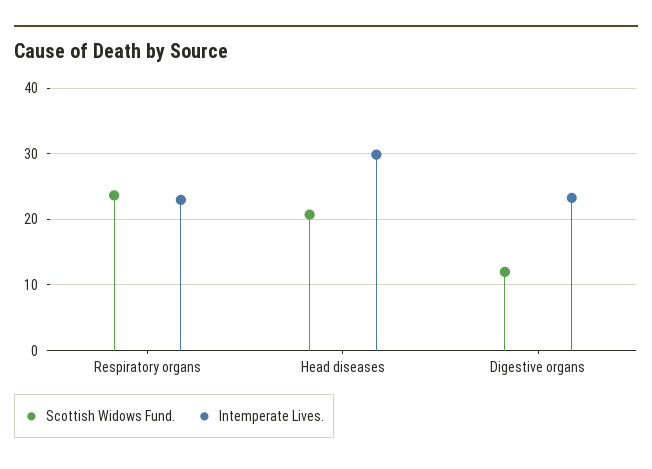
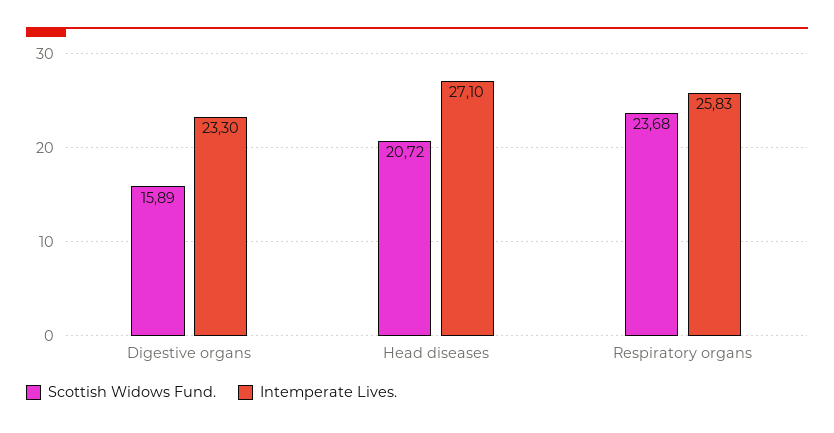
Intemperate Lives., Respiratory organs: 23 -> 25.83
Intemperate Lives., Head diseases: 30 -> 27.1
Scottish Widows Fund., Digestive organs: 12 -> 15.89

